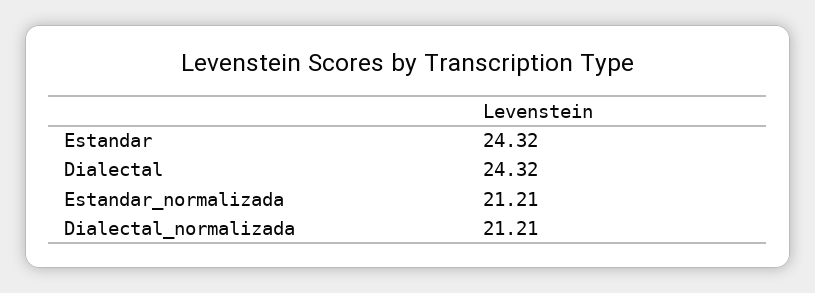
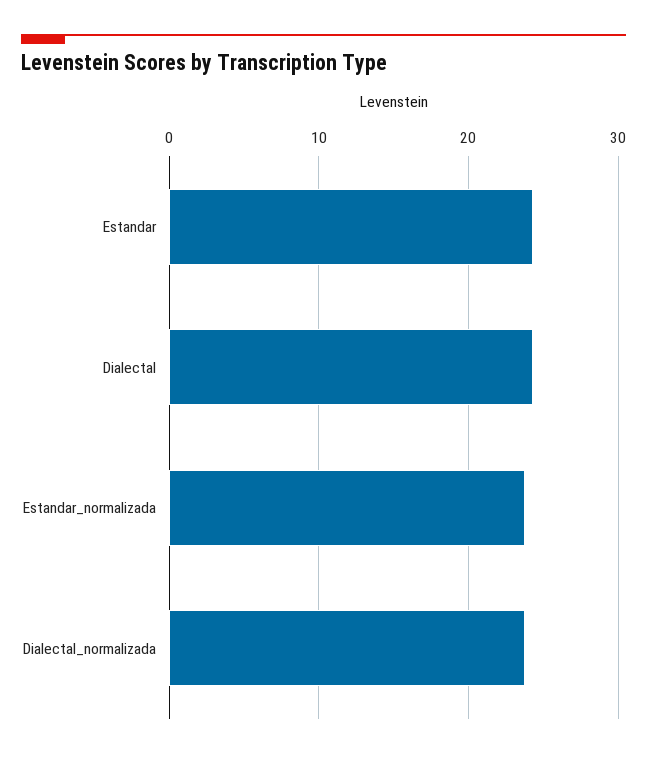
Estandar_normalizada: 21.21 -> 24
Dialectal_normalizada: 21.21 -> 24

